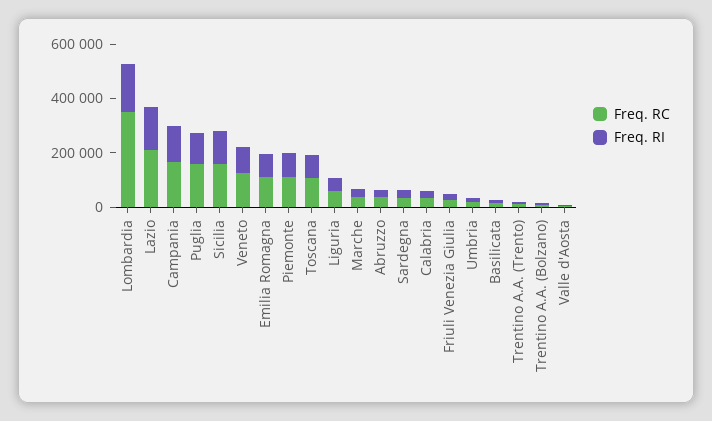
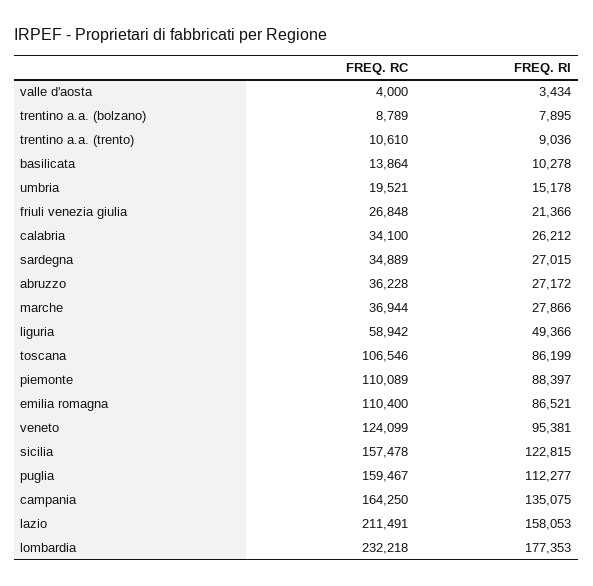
Freq. RC, Lombardia: 350000 -> 232218

